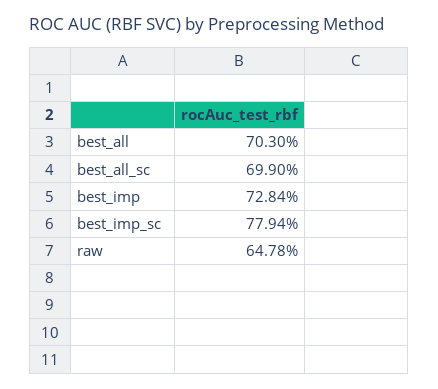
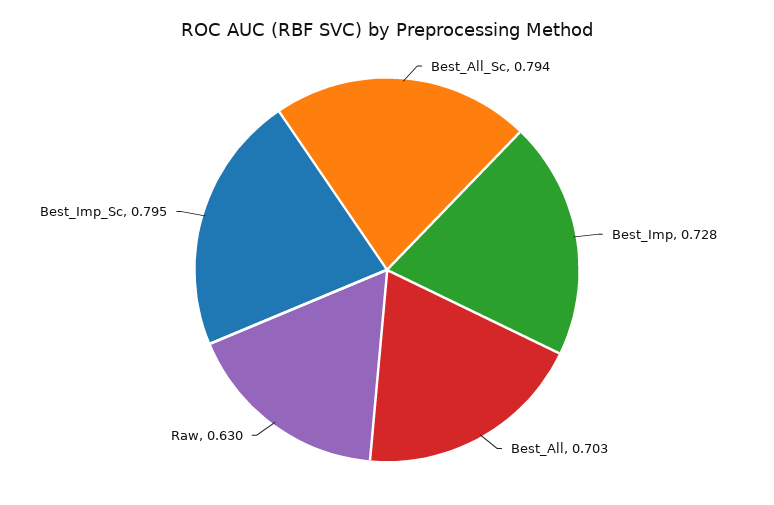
best_all_sc: 0.699 -> 0.794
best_imp_sc: 0.7794 -> 0.795
raw: 0.6478 -> 0.63

